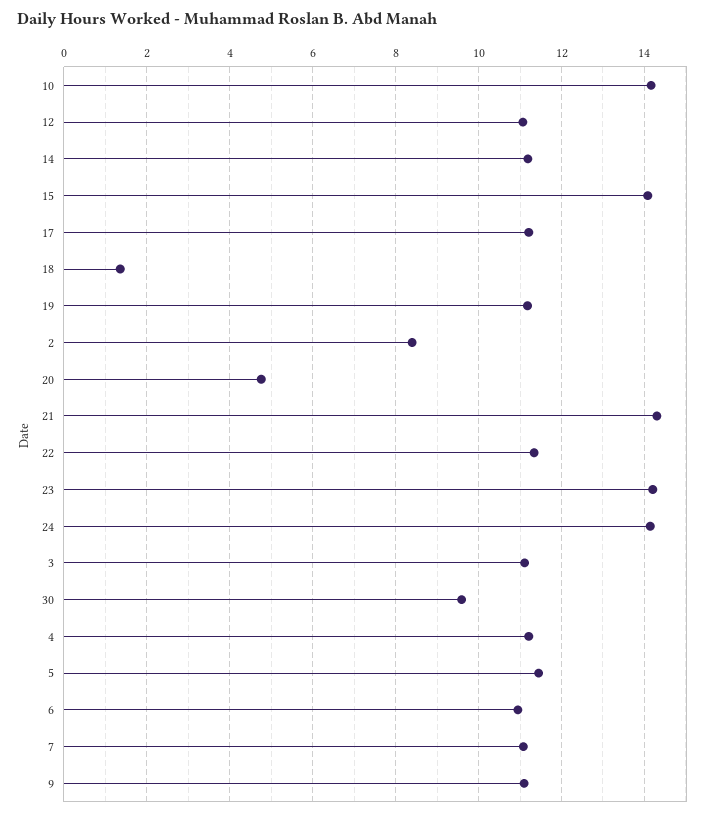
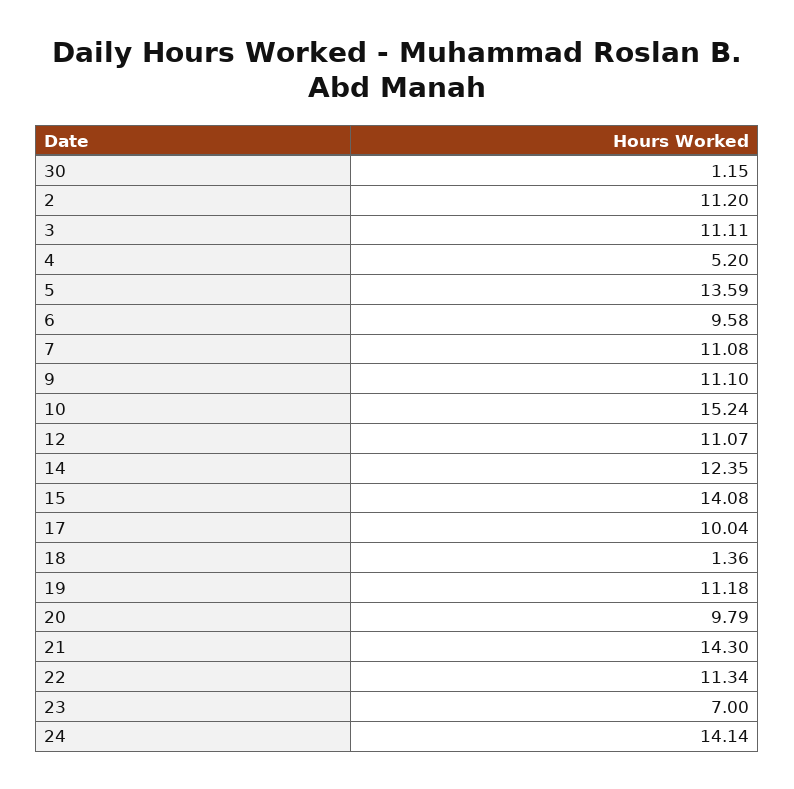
10: 14.2 -> 15.24
14: 11.2 -> 12.35
17: 11.2 -> 10.04
2: 8.4 -> 11.2
20: 4.8 -> 9.79
23: 14.2 -> 7
30: 9.6 -> 1.15
4: 11.2 -> 5.2
5: 11.4 -> 13.59
6: 11 -> 9.58

